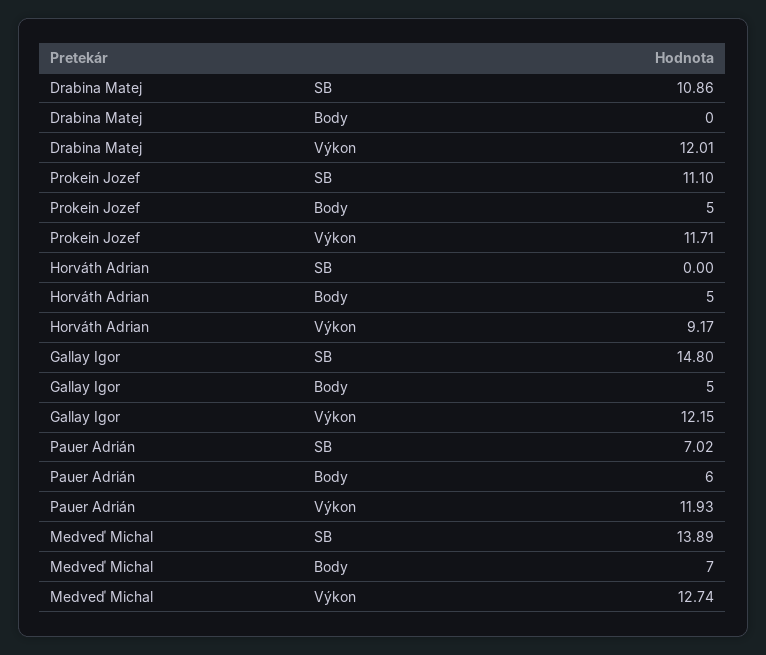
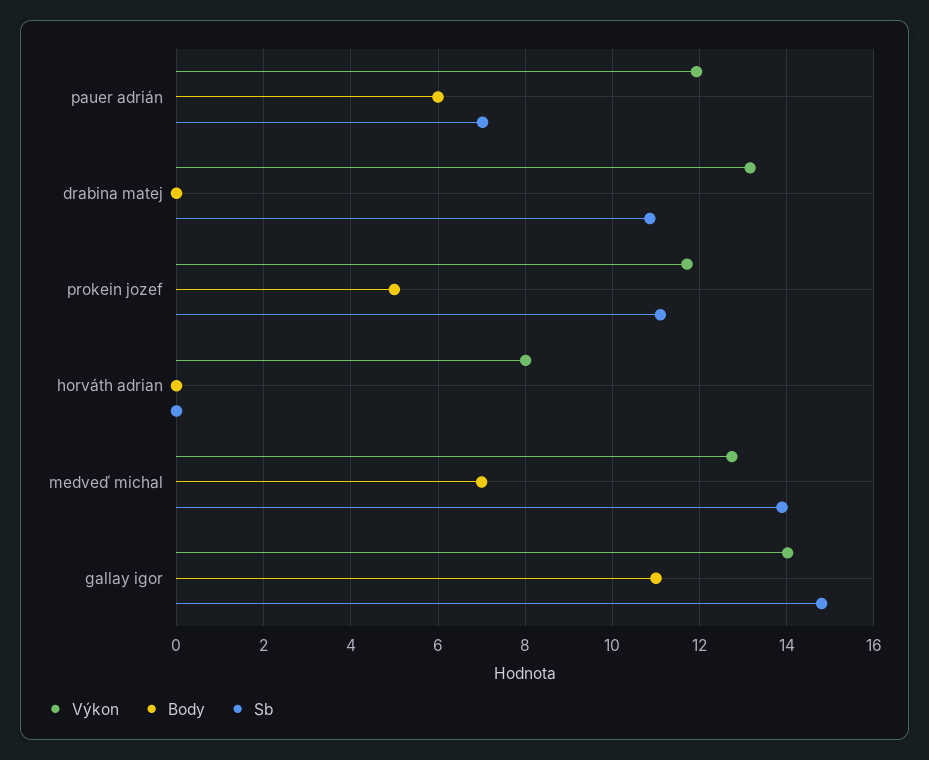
Výkon, Drabina Matej: 12.01 -> 13.2
Body, Horváth Adrian: 5 -> 0
Výkon, Horváth Adrian: 9.17 -> 8
Body, Gallay Igor: 5 -> 11
Výkon, Gallay Igor: 12.15 -> 14

